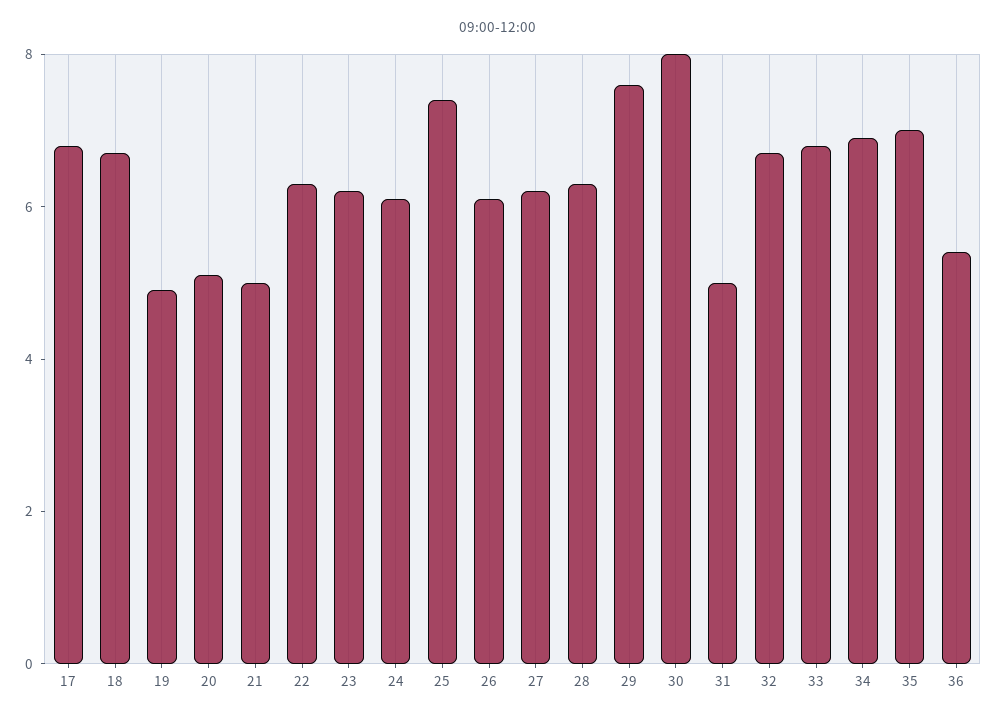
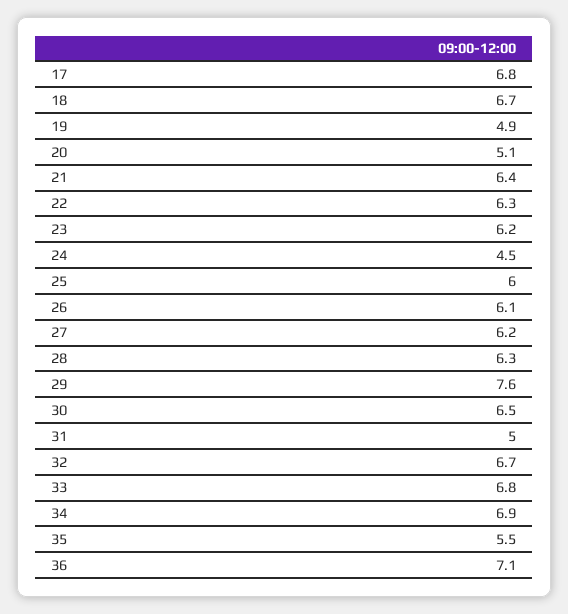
21: 5 -> 6.4
24: 6 -> 4.5
25: 7.5 -> 6
30: 8 -> 6.5
35: 7 -> 5.5
36: 5.5 -> 7.1

